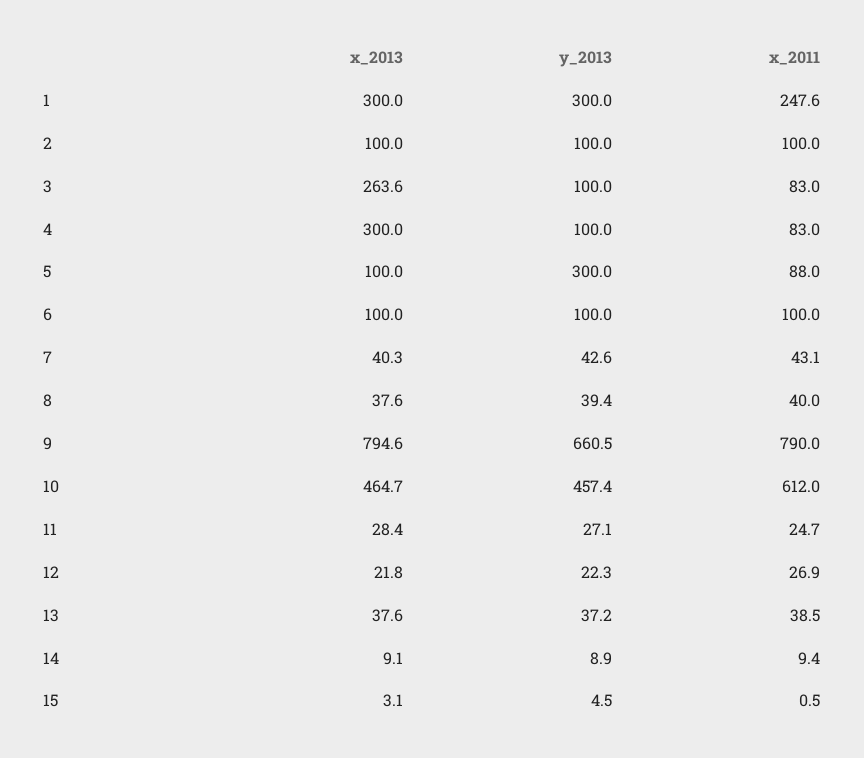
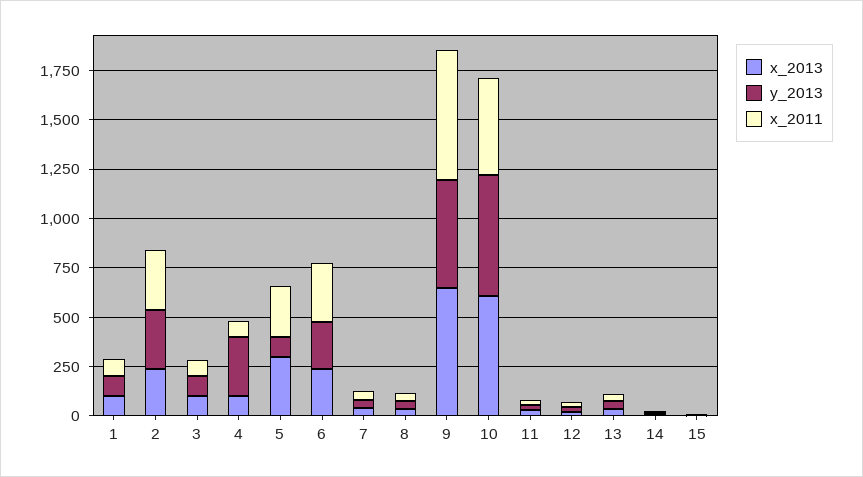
x_2013, 1: 300 -> 100
y_2013, 1: 300 -> 100
x_2011, 1: 247.6 -> 100
x_2013, 2: 100 -> 250
y_2013, 2: 100 -> 300
x_2011, 2: 100 -> 300
x_2013, 3: 263.6 -> 100
x_2013, 4: 300 -> 100
y_2013, 4: 100 -> 300
x_2013, 5: 100 -> 300
y_2013, 5: 300 -> 100
x_2011, 5: 88 -> 250
x_2013, 6: 100 -> 250
y_2013, 6: 100 -> 250
x_2011, 6: 100 -> 300
x_2013, 9: 794.6 -> 650
y_2013, 9: 660.5 -> 550
x_2011, 9: 790 -> 650
x_2013, 10: 464.7 -> 600
y_2013, 10: 457.4 -> 600
x_2011, 10: 612 -> 500

